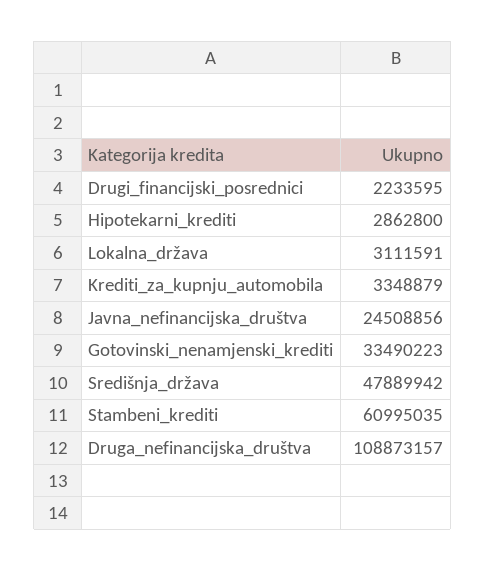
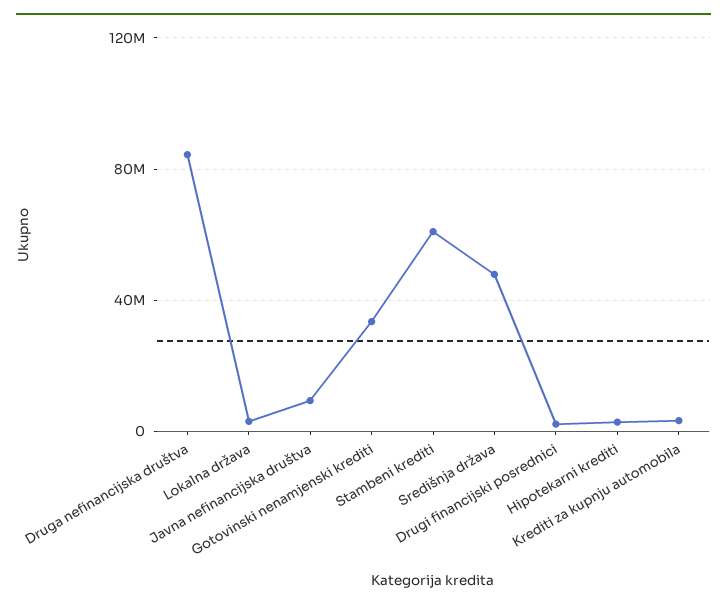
Javna_nefinancijska_društva: 24508856 -> 10000000
Druga_nefinancijska_društva: 108873157 -> 85000000

